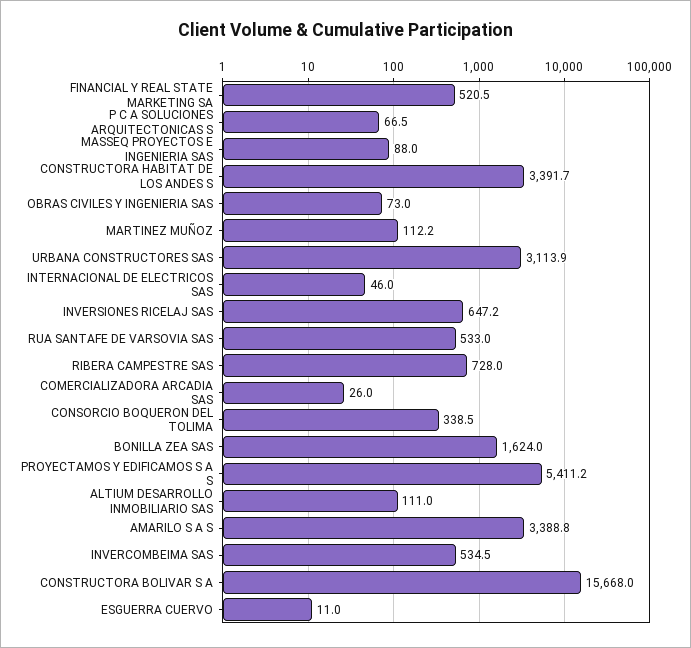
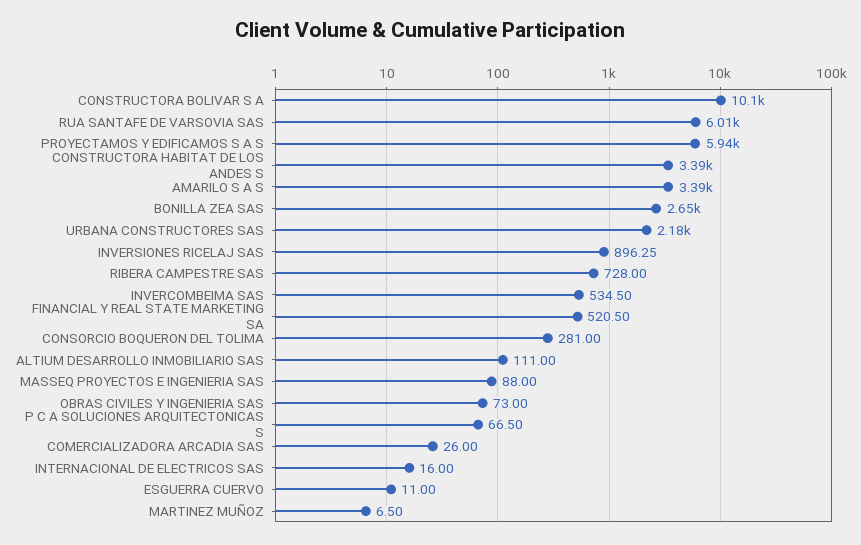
MARTINEZ MUÑOZ: 112.2 -> 6.5
URBANA CONSTRUCTORES SAS: 3113.9 -> 2180
INTERNACIONAL DE ELECTRICOS SAS: 46 -> 16
INVERSIONES RICELAJ SAS: 647.2 -> 896.25
RUA SANTAFE DE VARSOVIA SAS: 533 -> 6010
CONSORCIO BOQUERON DEL TOLIMA: 338.5 -> 281
BONILLA ZEA SAS: 1624 -> 2650
PROYECTAMOS Y EDIFICAMOS S A S: 5411.2 -> 5940
CONSTRUCTORA BOLIVAR S A: 15668 -> 10100

